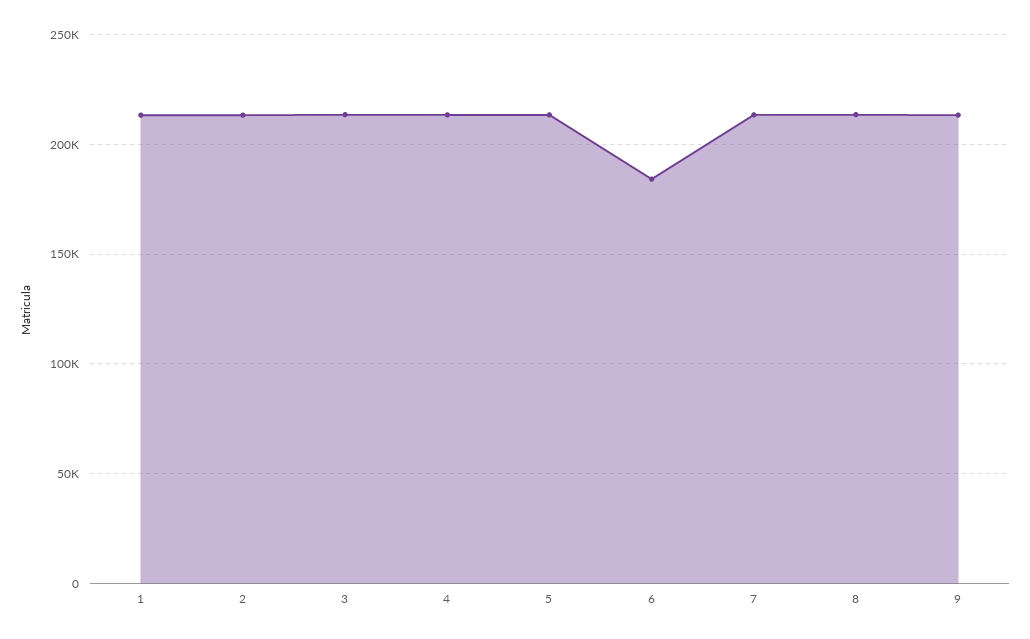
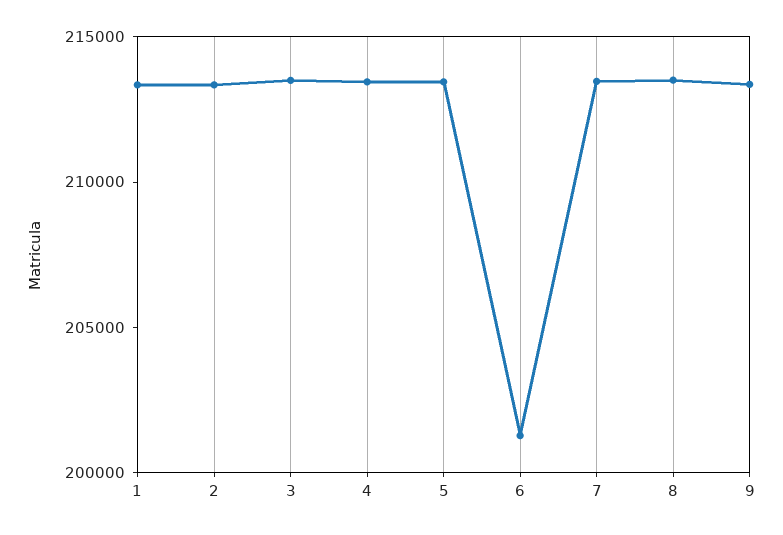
6: 185000 -> 201000

